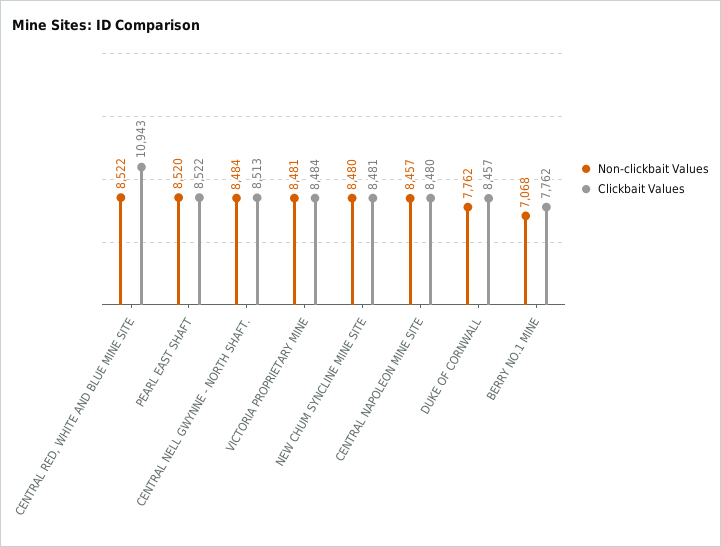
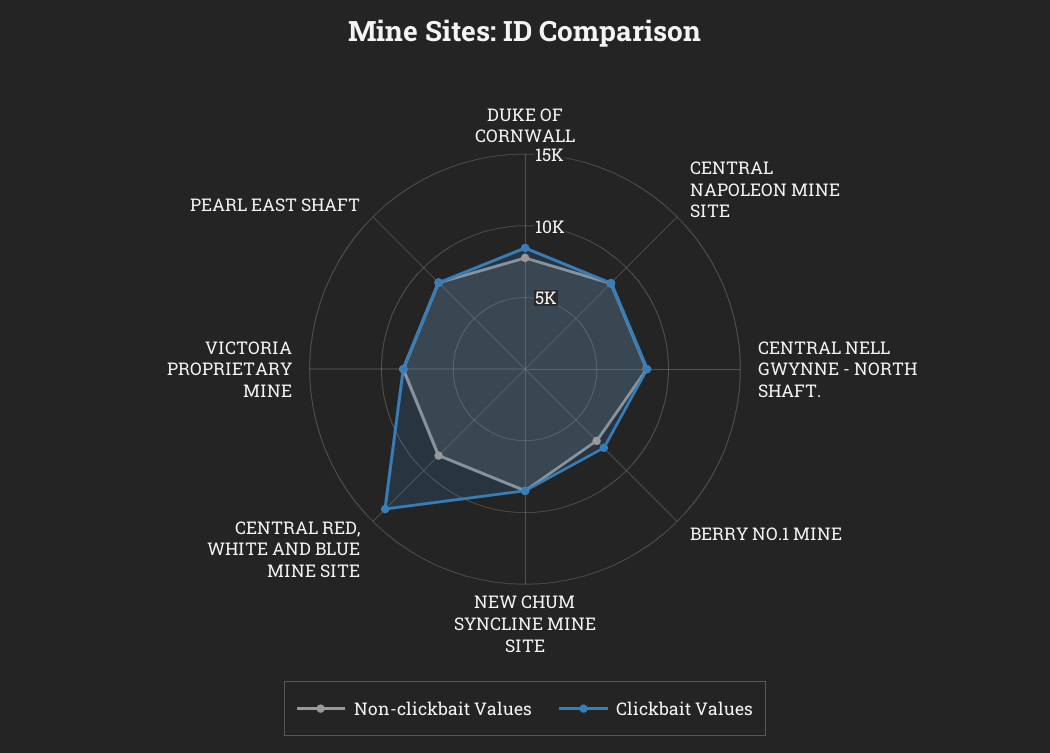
Clickbait Values, CENTRAL RED, WHITE AND BLUE MINE SITE: 10943 -> 14000

